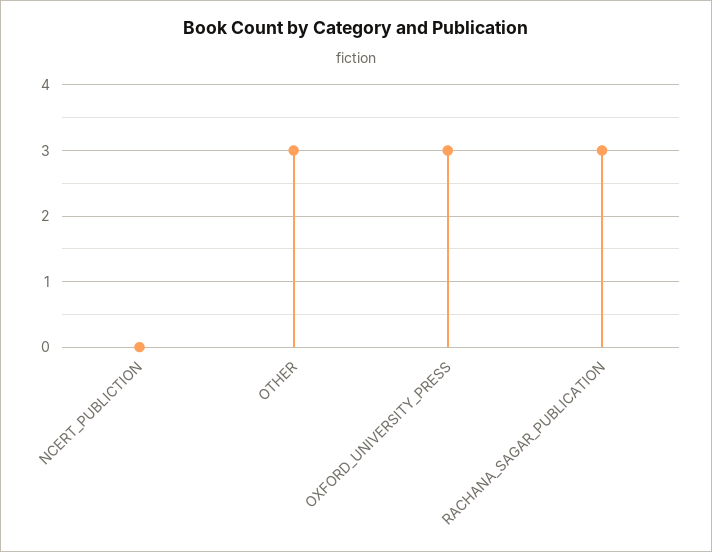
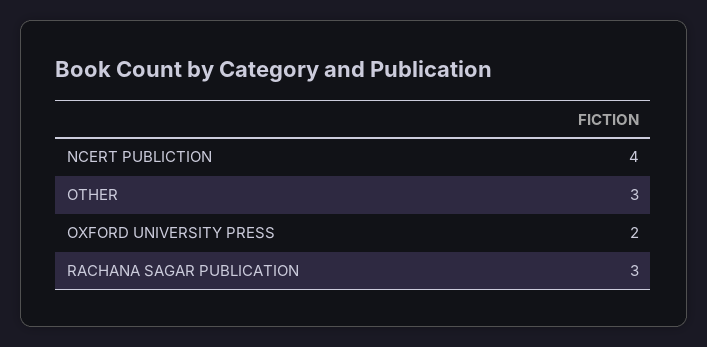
NCERT_PUBLICTION: 0 -> 4
OXFORD_UNIVERSITY_PRESS: 3 -> 2

